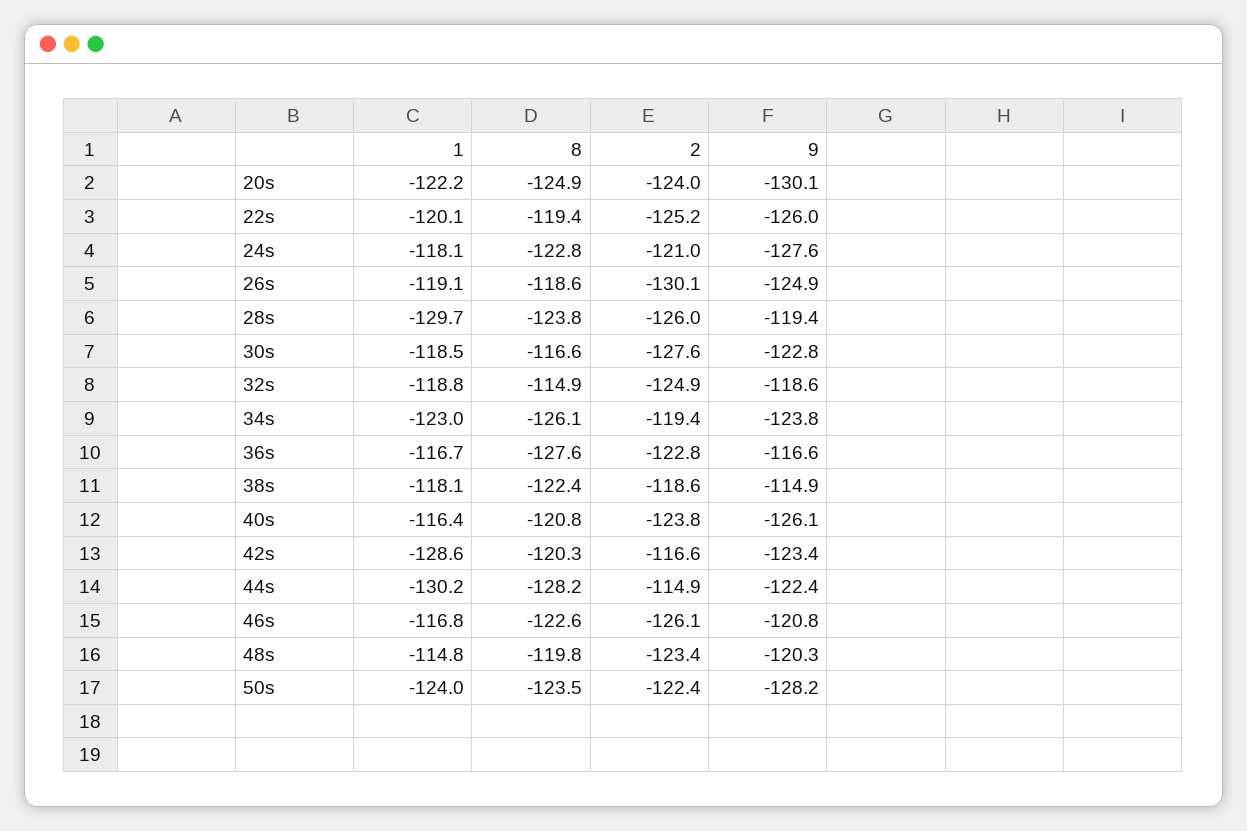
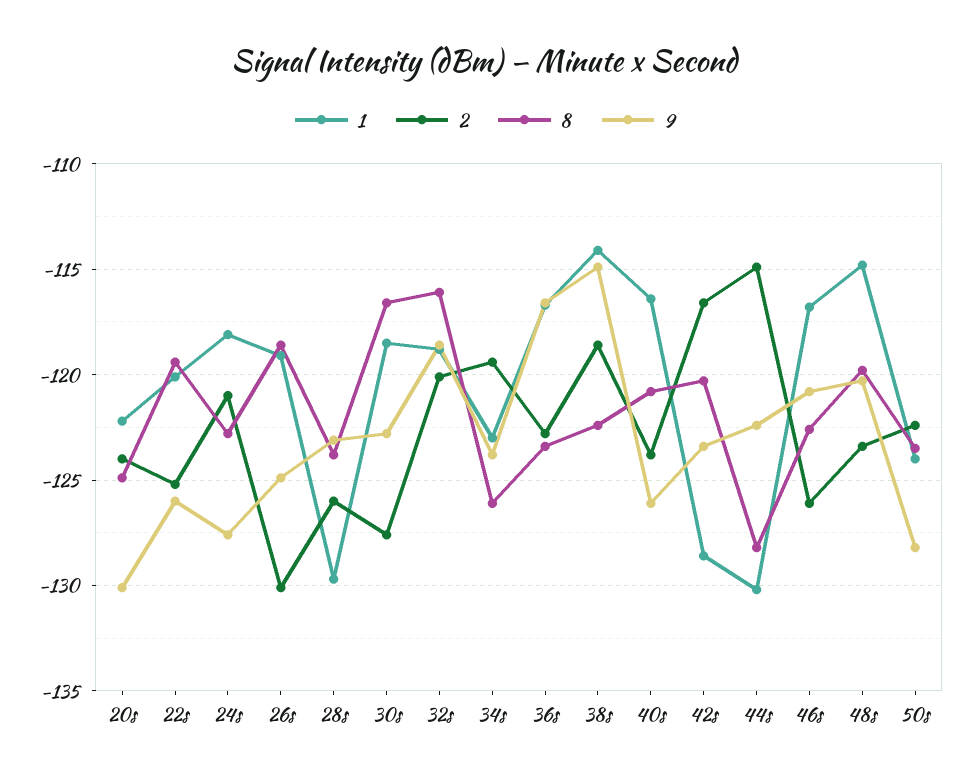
9, 28s: -119.4 -> -123
8, 32s: -114.9 -> -116
2, 32s: -124.9 -> -120
8, 36s: -127.6 -> -123.5
1, 38s: -118.1 -> -114

